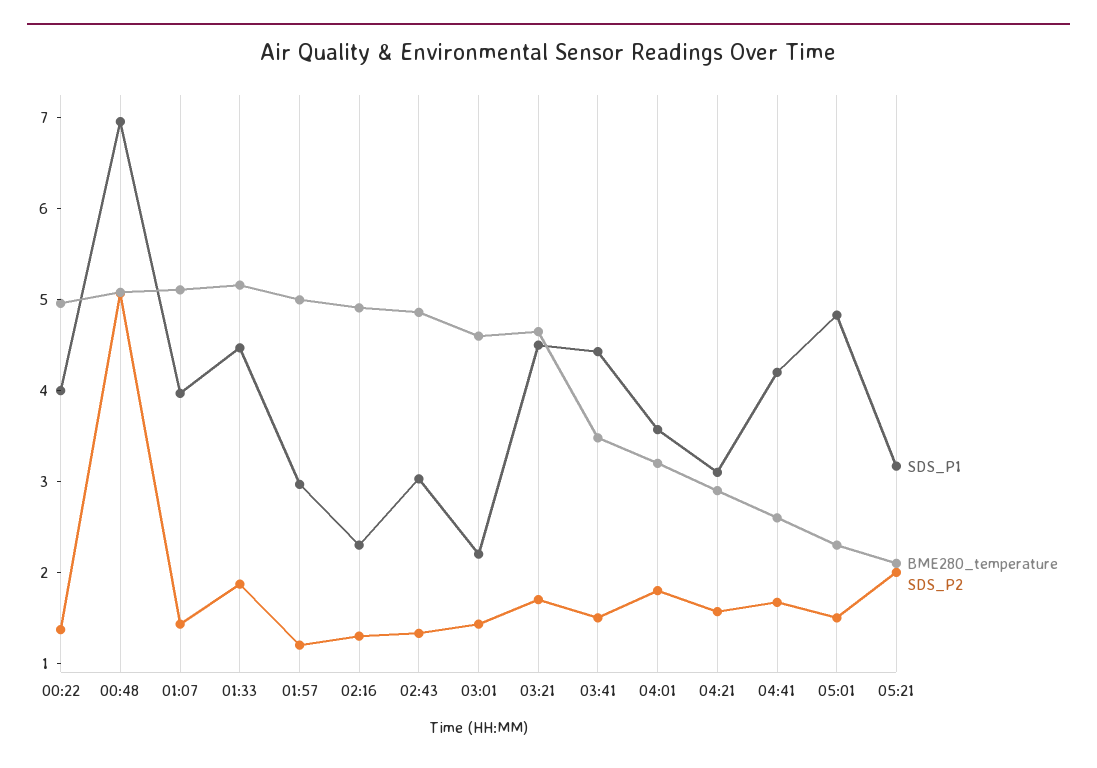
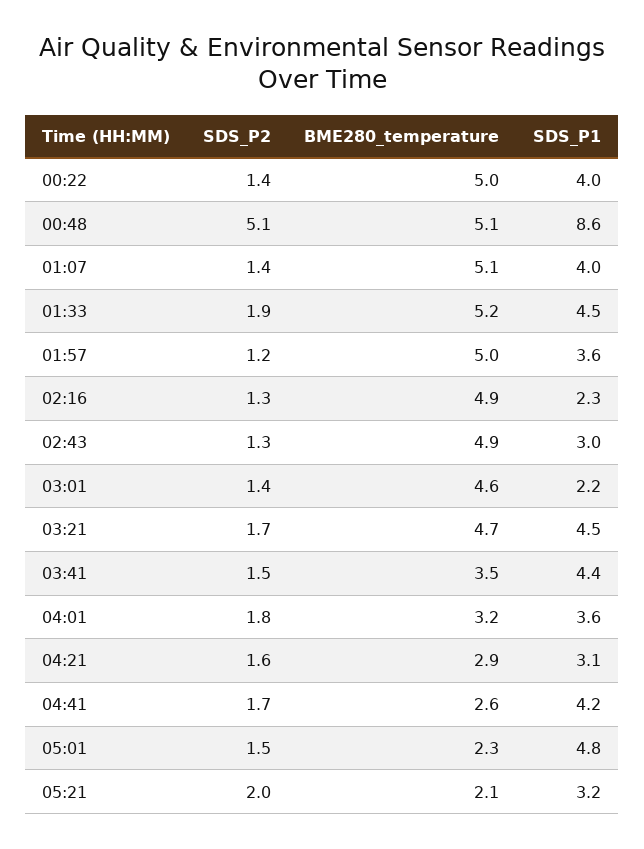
SDS_P1, 00:48: 7 -> 8.6
SDS_P1, 01:57: 3 -> 3.6

